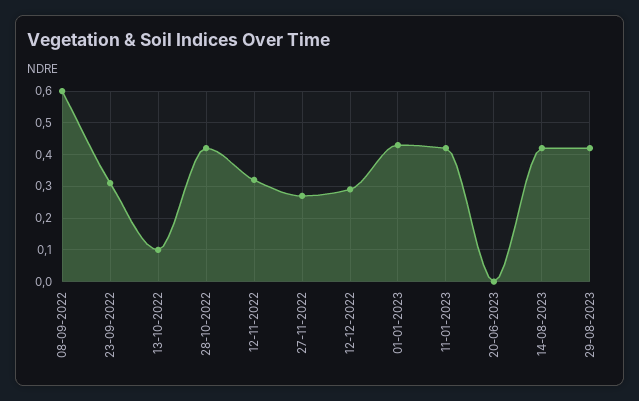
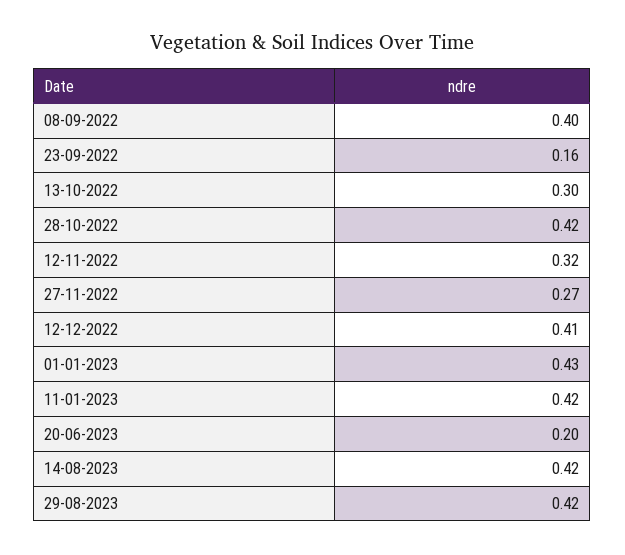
08-09-2022: 0.6 -> 0.4
23-09-2022: 0.3 -> 0.16
13-10-2022: 0.1 -> 0.3
12-12-2022: 0.3 -> 0.41
20-06-2023: 0 -> 0.2

